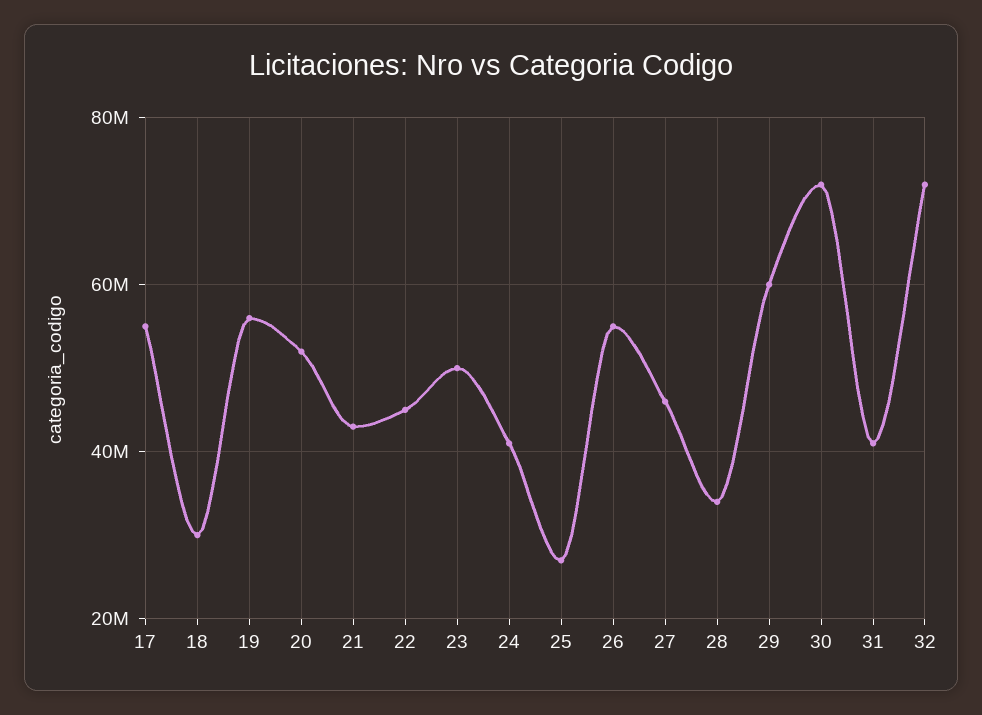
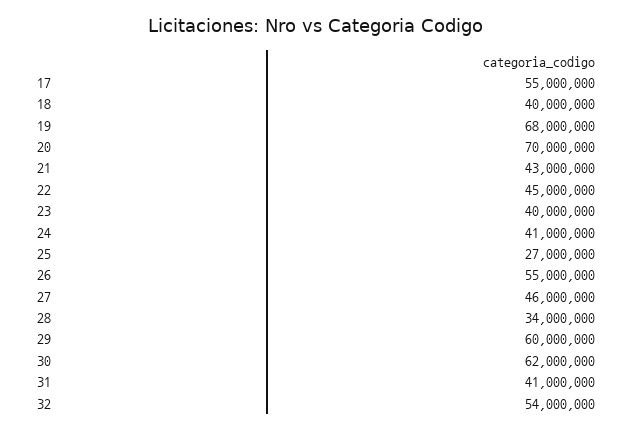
18: 30000000 -> 40000000
19: 56000000 -> 68000000
20: 52000000 -> 70000000
23: 50000000 -> 40000000
30: 72000000 -> 62000000
32: 72000000 -> 54000000

